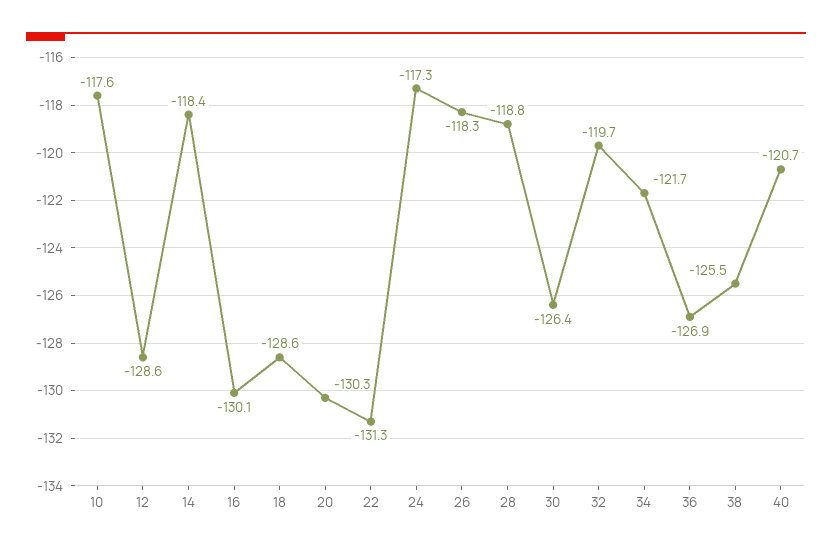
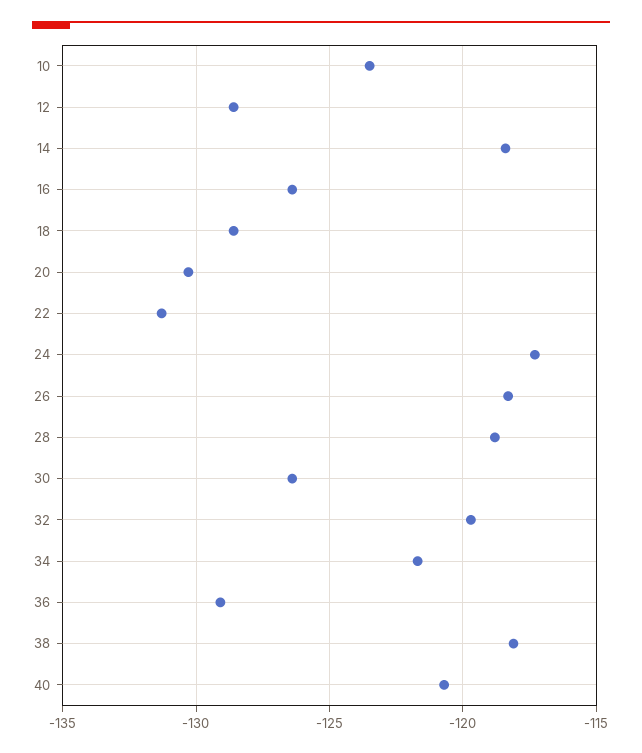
10: -117.6 -> -123.5
16: -130.1 -> -126.5
36: -126.9 -> -129
38: -125.5 -> -118

